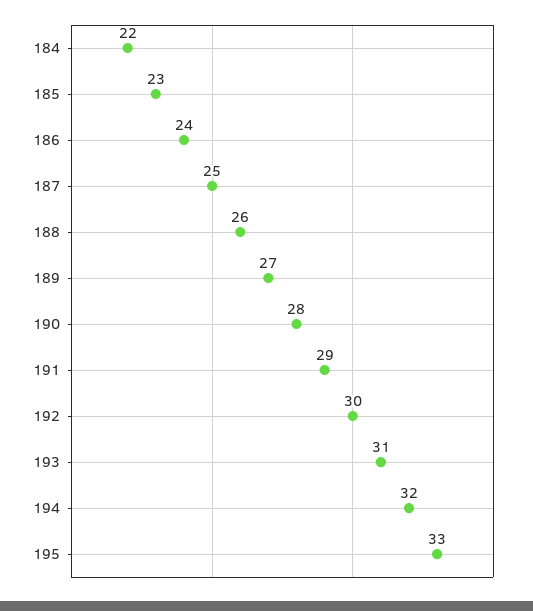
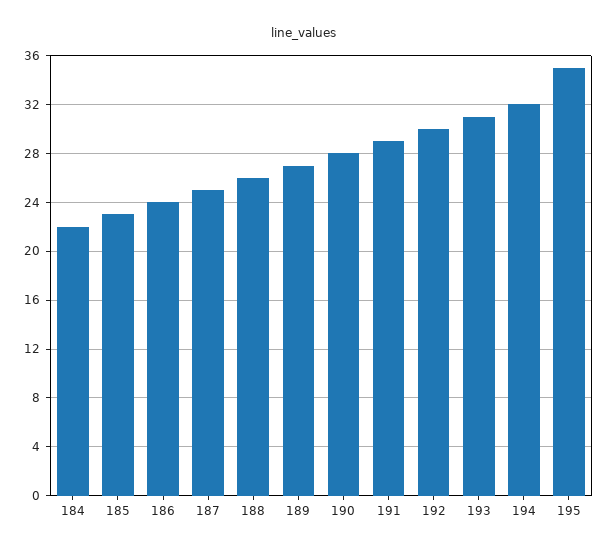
195: 33 -> 35

